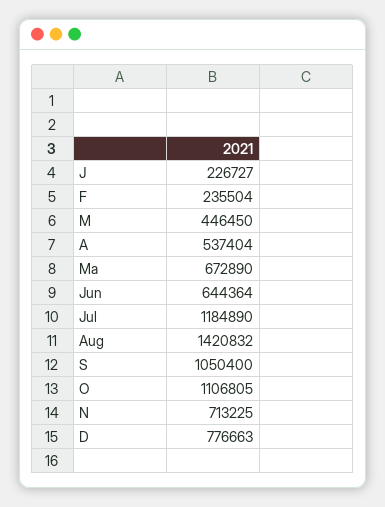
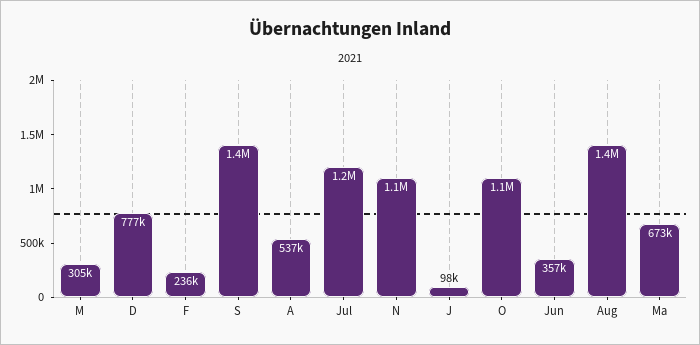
J: 226727 -> 98000
M: 446450 -> 305000
Jun: 644364 -> 357000
S: 1050400 -> 1400000
N: 713225 -> 1100000

